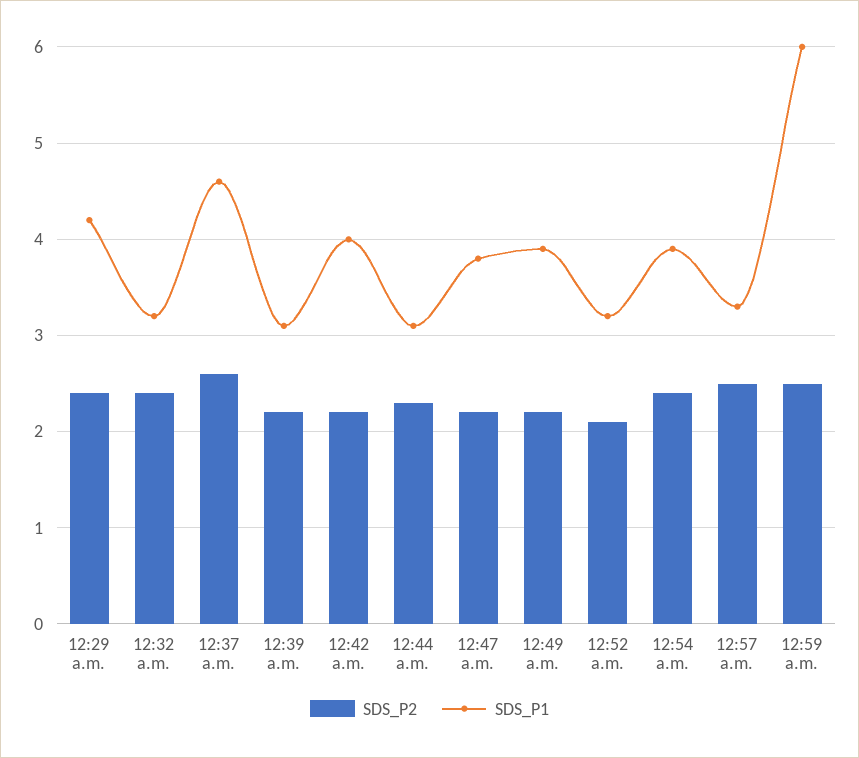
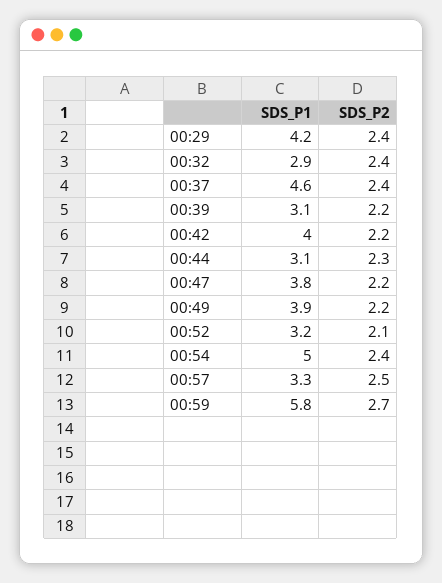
SDS_P1, 12:32 a.m.: 3.2 -> 2.9
SDS_P2, 12:37 a.m.: 2.6 -> 2.4
SDS_P1, 12:54 a.m.: 3.9 -> 5
SDS_P2, 12:59 a.m.: 2.5 -> 2.7
SDS_P1, 12:59 a.m.: 6 -> 5.8

